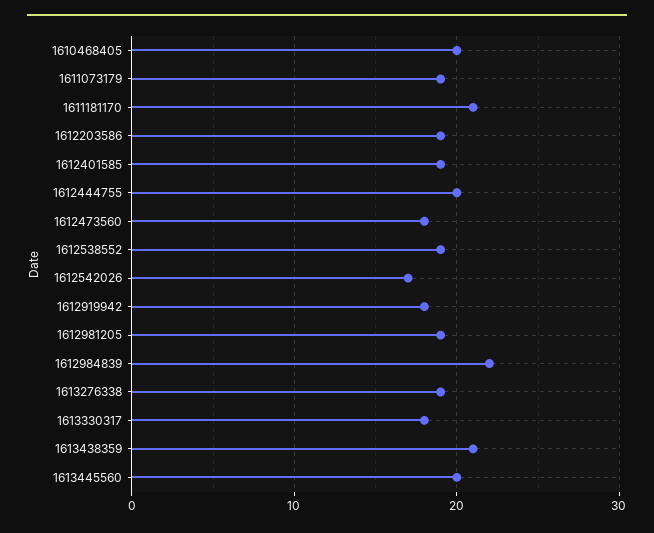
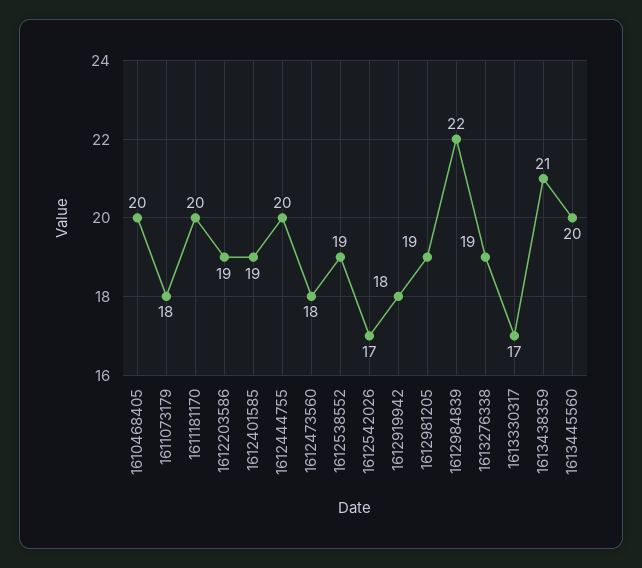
1611073179: 19 -> 18
1611181170: 21 -> 20
1613330317: 18 -> 17

